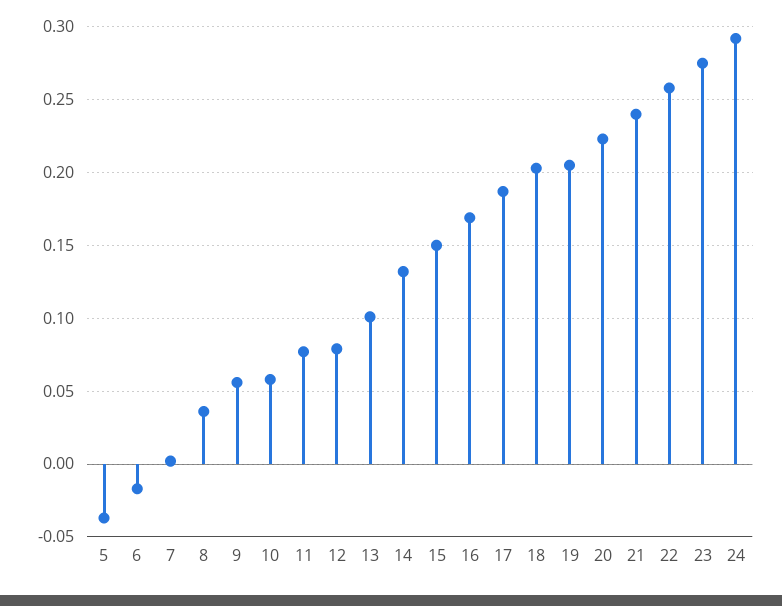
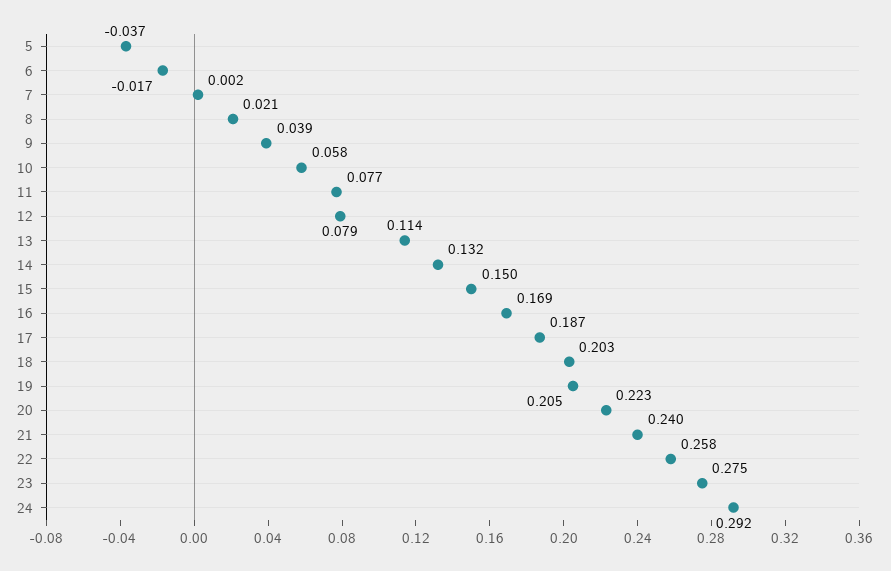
8: 0.035 -> 0.021
9: 0.055 -> 0.039
13: 0.1 -> 0.114

